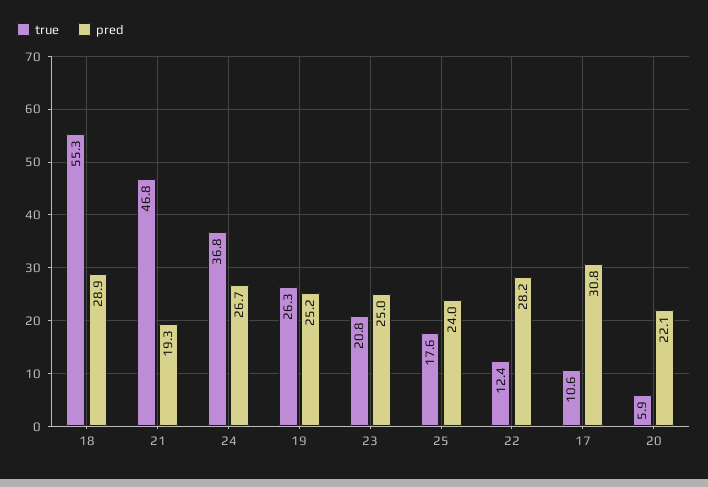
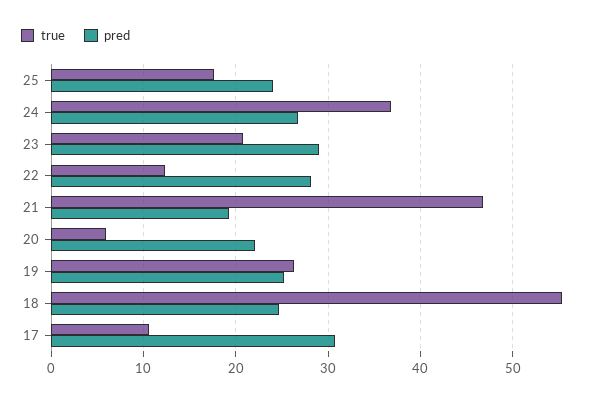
pred, 18: 28.9 -> 25
pred, 23: 25 -> 29

